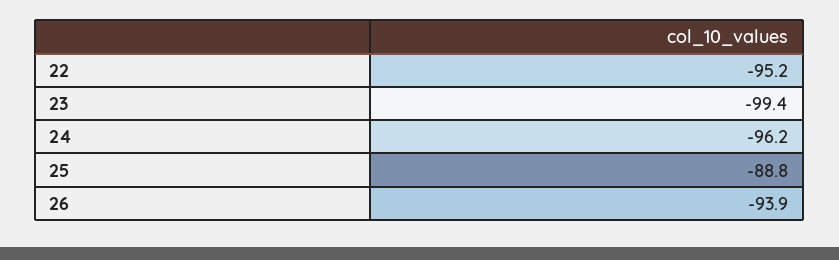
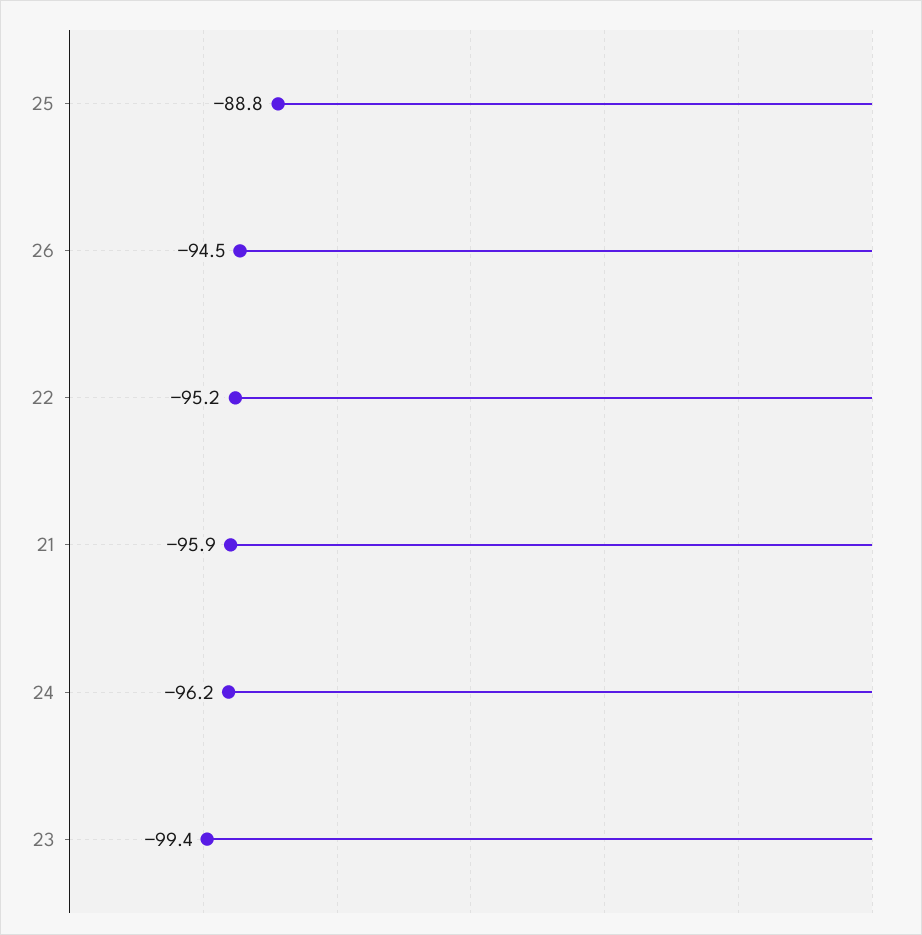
26: -93.9 -> -94.5
21: none -> -95.9

